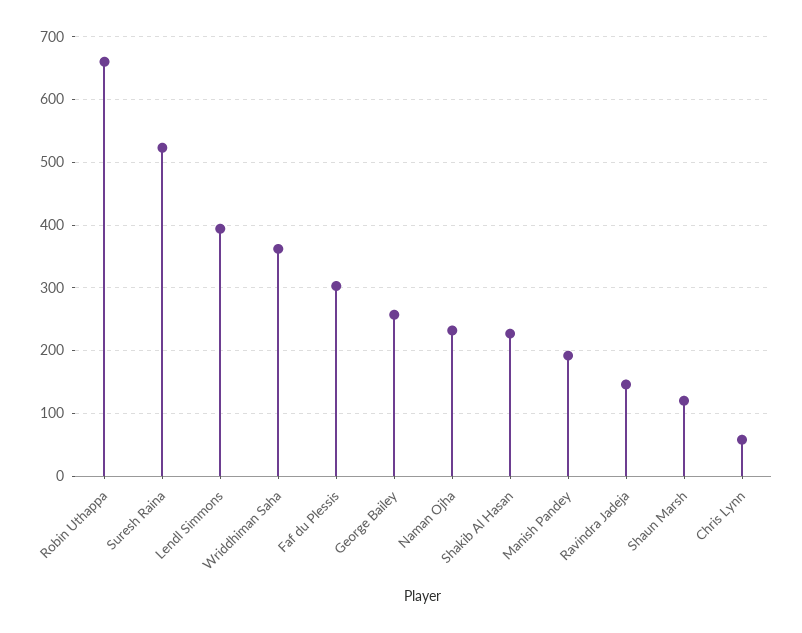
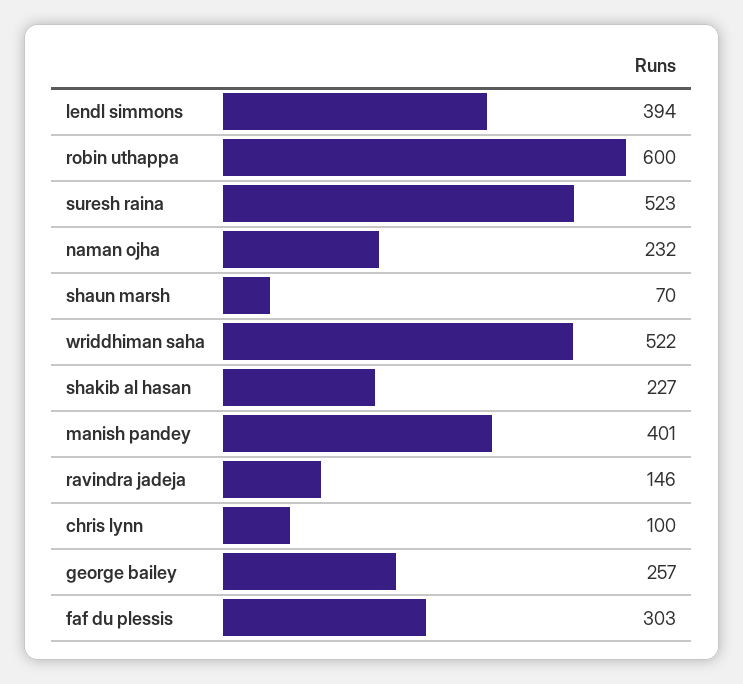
Robin Uthappa: 660 -> 600
Wriddhiman Saha: 360 -> 522
Manish Pandey: 190 -> 401
Shaun Marsh: 120 -> 70
Chris Lynn: 60 -> 100

